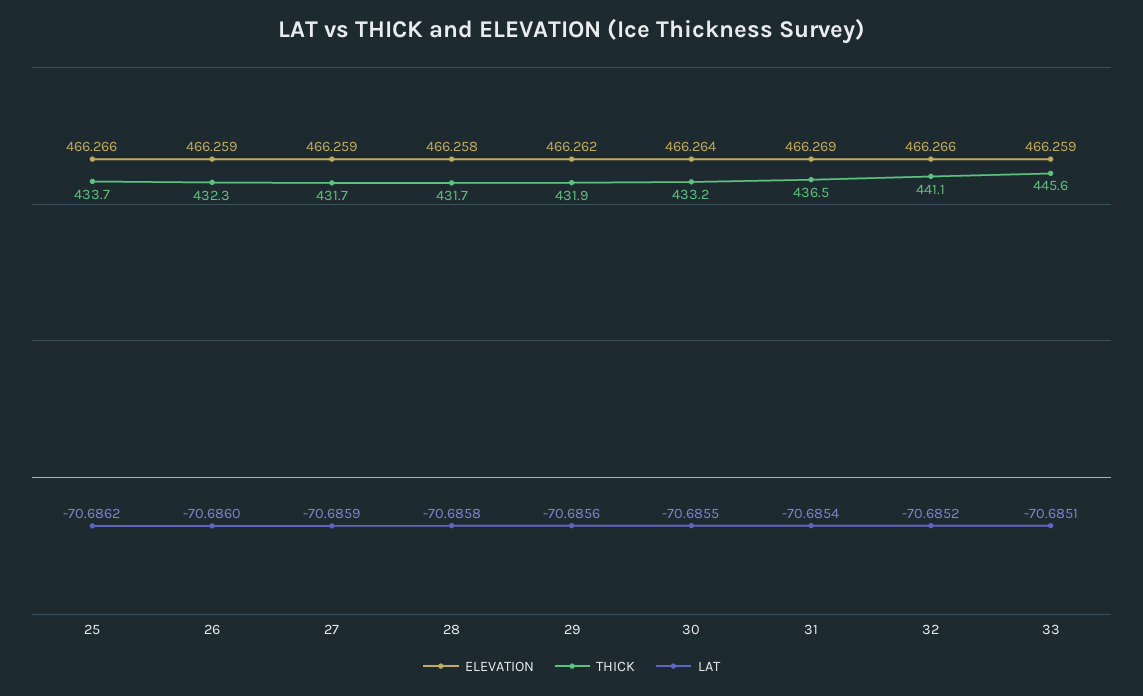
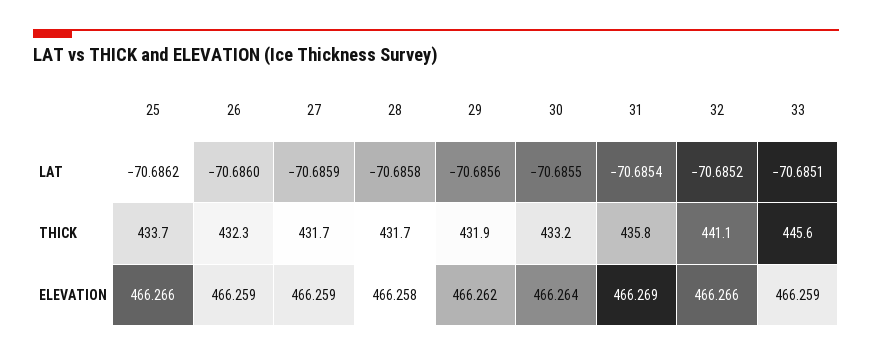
THICK, 31: 436.5 -> 435.8

